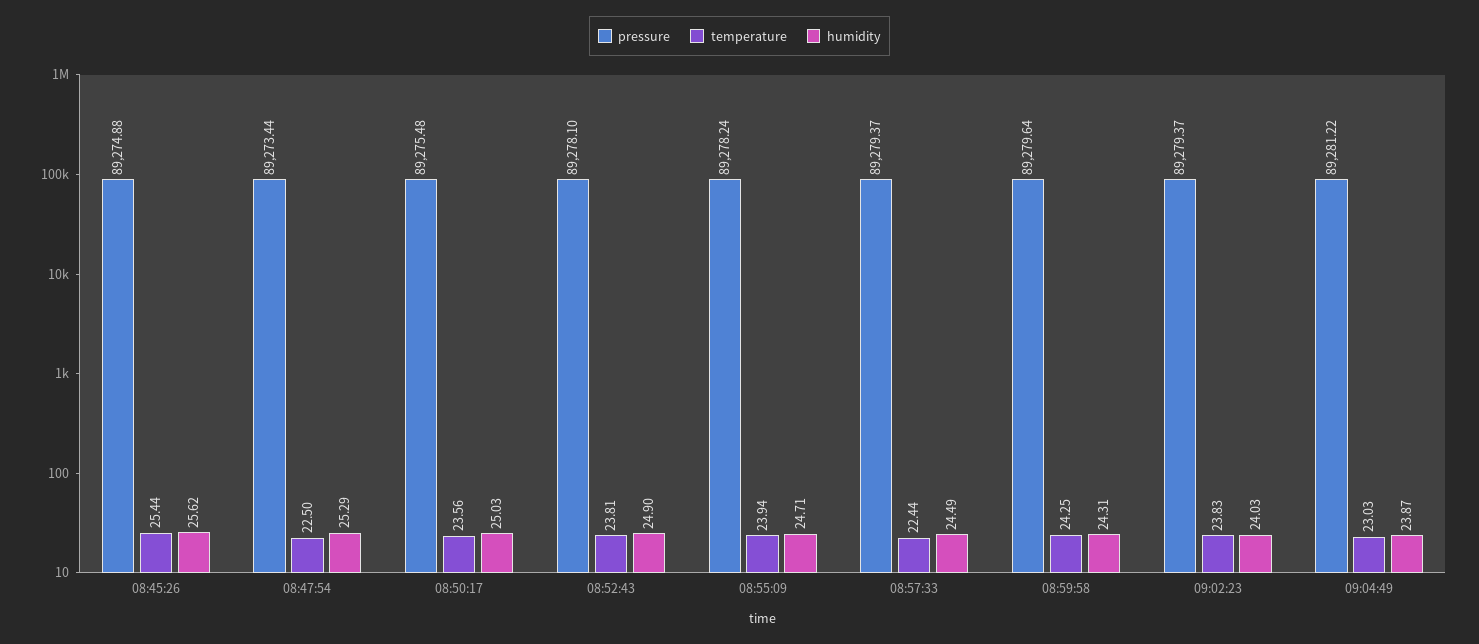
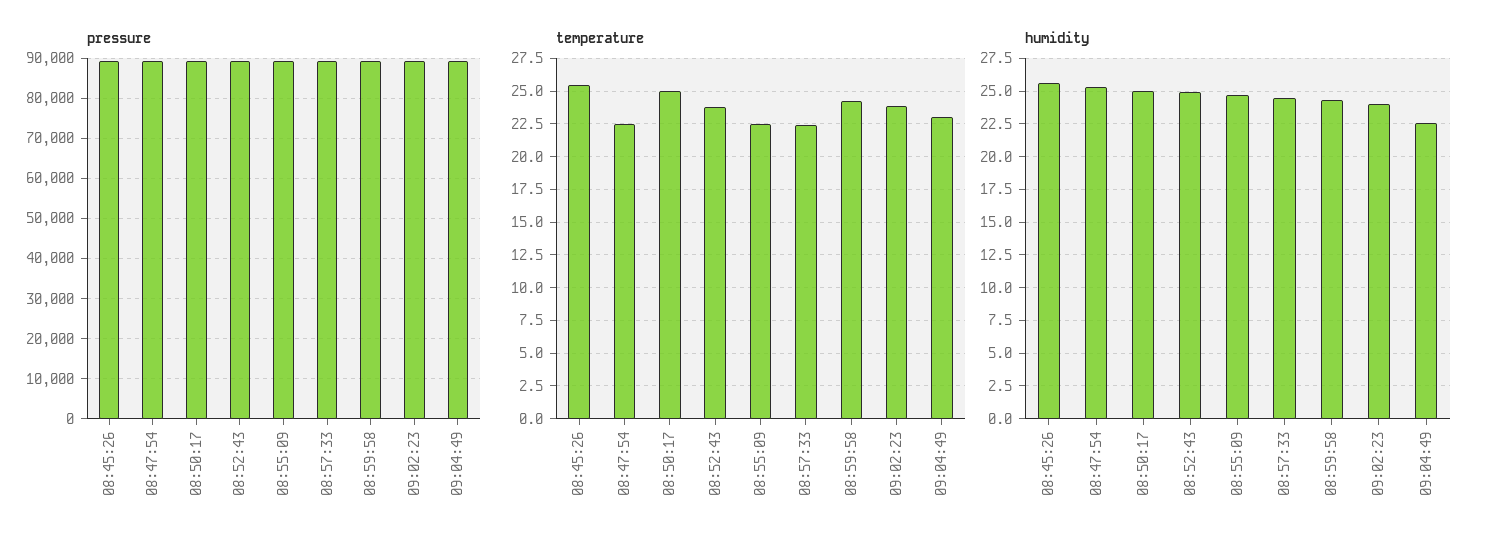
temperature, 08:50:17: 23.56 -> 25
temperature, 08:55:09: 23.94 -> 22.5
humidity, 09:04:49: 23.87 -> 22.5

